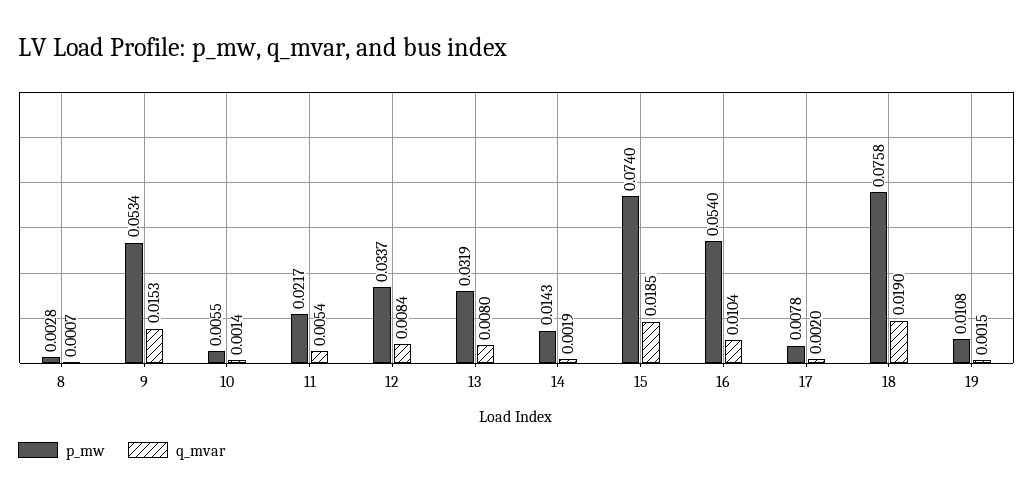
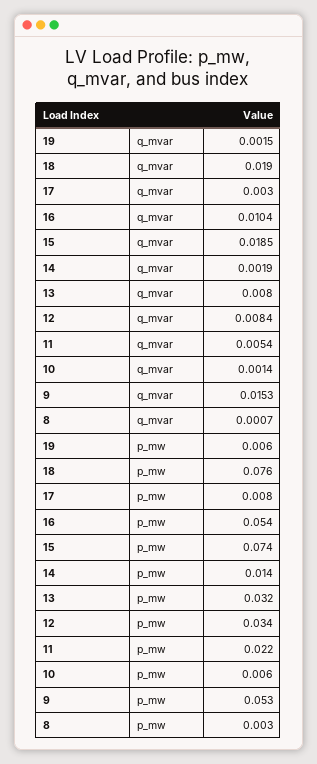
q_mvar, 17: 0.002 -> 0.003
p_mw, 19: 0.0108 -> 0.006

